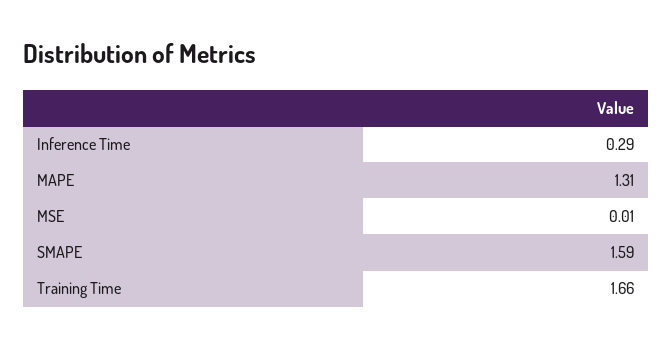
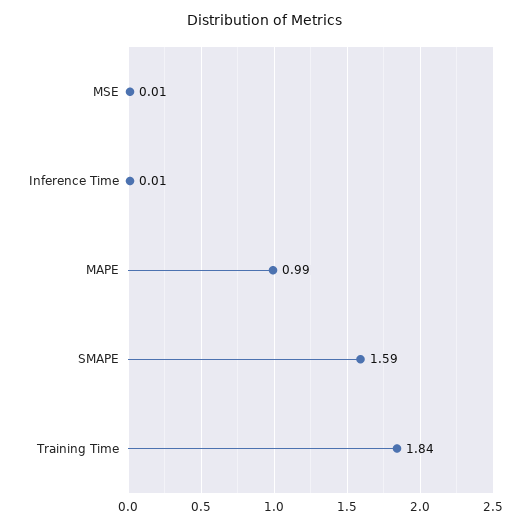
Inference Time: 0.29 -> 0.01
MAPE: 1.31 -> 0.99
Training Time: 1.66 -> 1.84

